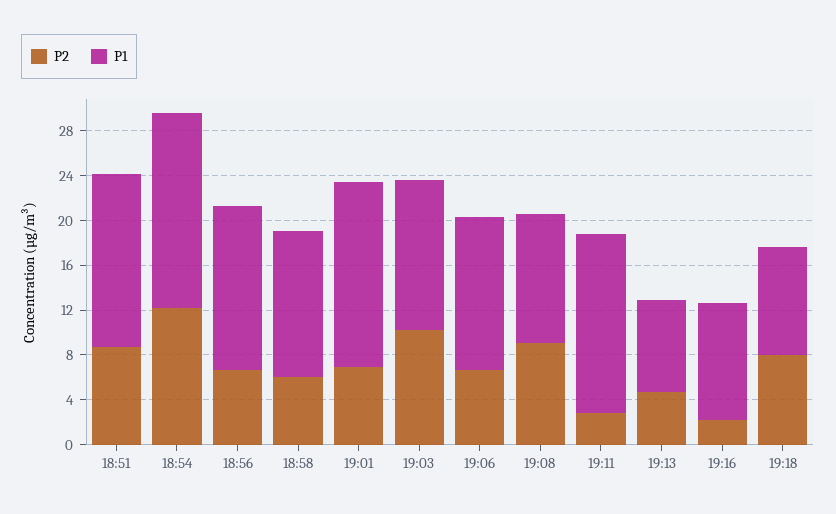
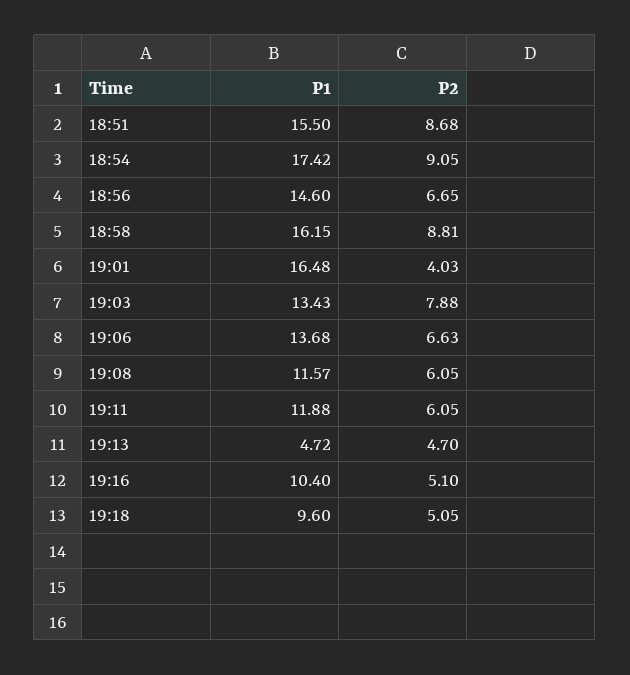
P2, 18:54: 12 -> 9.05
P2, 18:58: 6 -> 8.81
P1, 18:58: 13 -> 16.15
P2, 19:01: 7 -> 4.03
P2, 19:03: 10 -> 7.88
P2, 19:08: 9 -> 6.05
P2, 19:11: 3 -> 6.05
P1, 19:11: 16 -> 11.88
P1, 19:13: 8 -> 4.72
P2, 19:16: 2 -> 5.1
P2, 19:18: 8 -> 5.05

